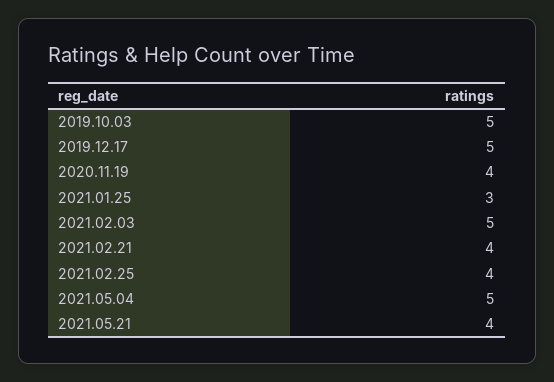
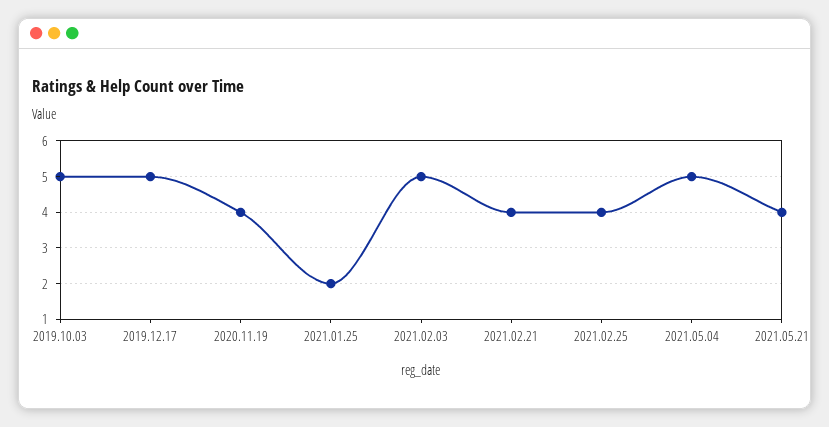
2021.01.25: 3 -> 2

